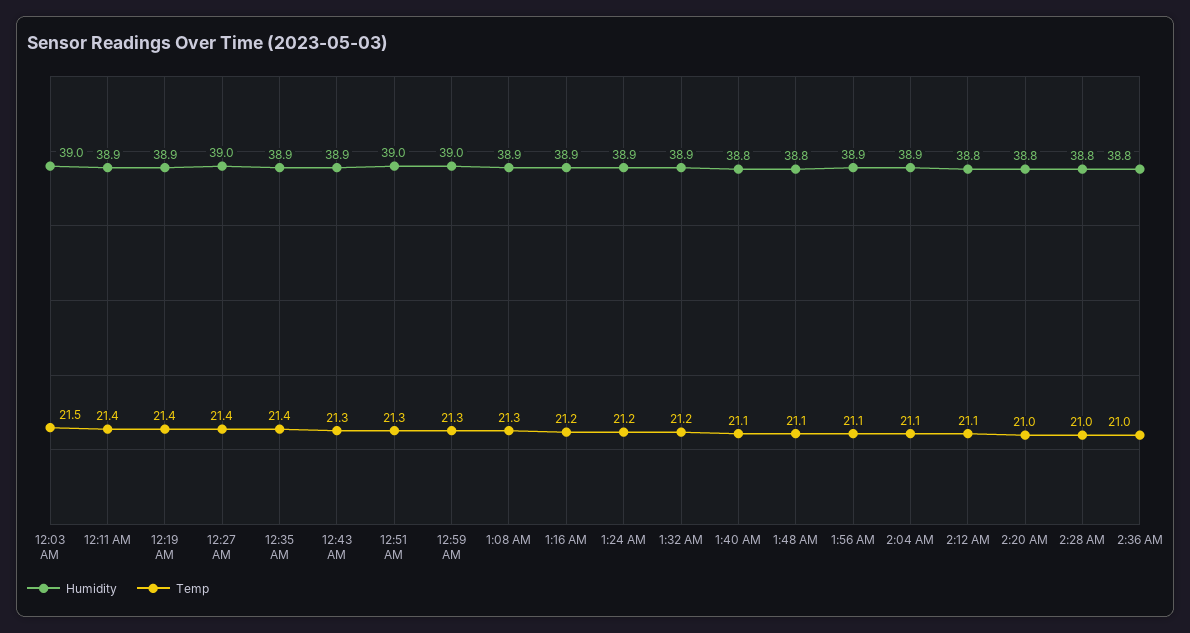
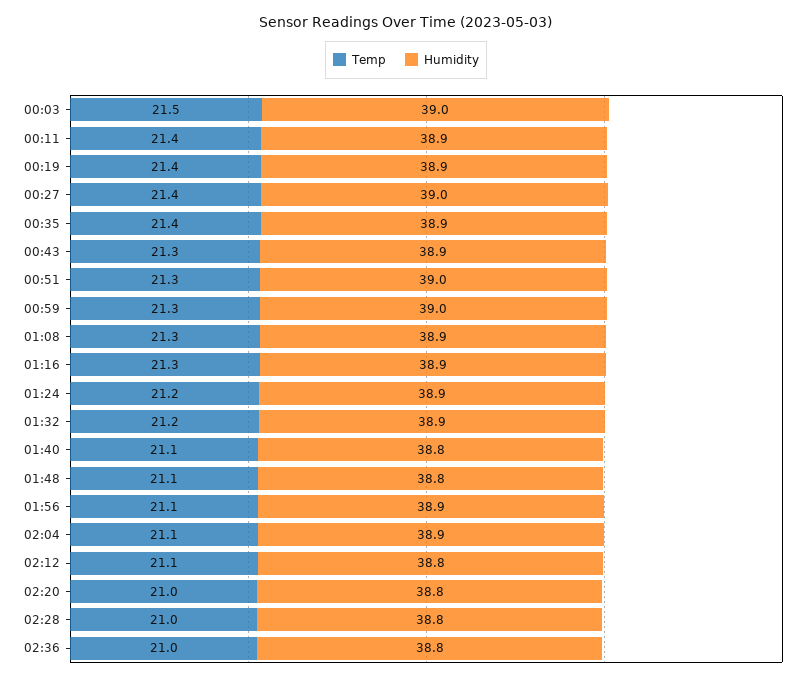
Temp, 1:16 AM: 21.2 -> 21.3

